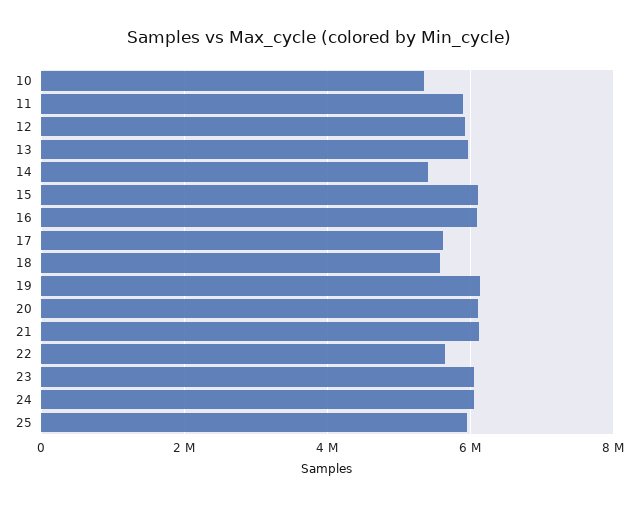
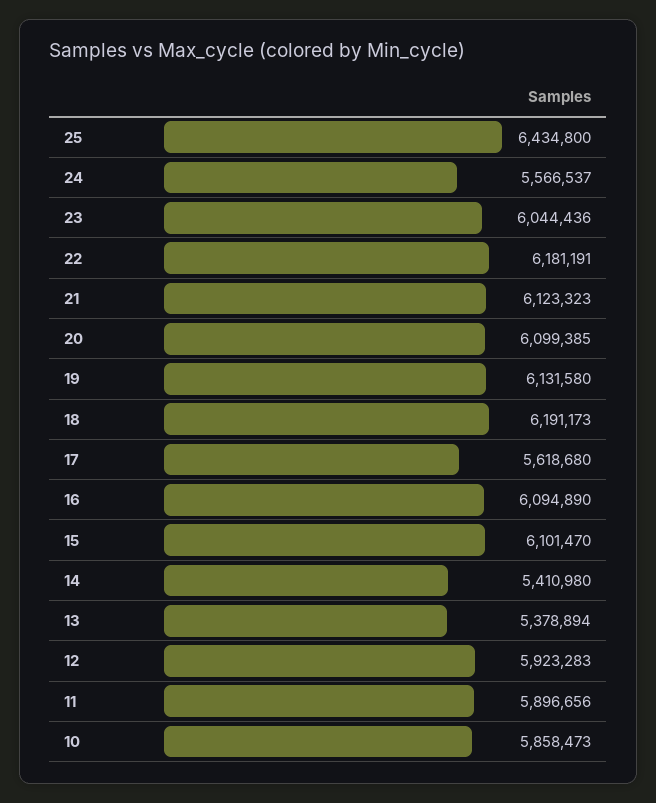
10: 5400000 -> 5858473
13: 6000000 -> 5378894
18: 5600000 -> 6191173
22: 5600000 -> 6181191
24: 6000000 -> 5566537
25: 6000000 -> 6434800

